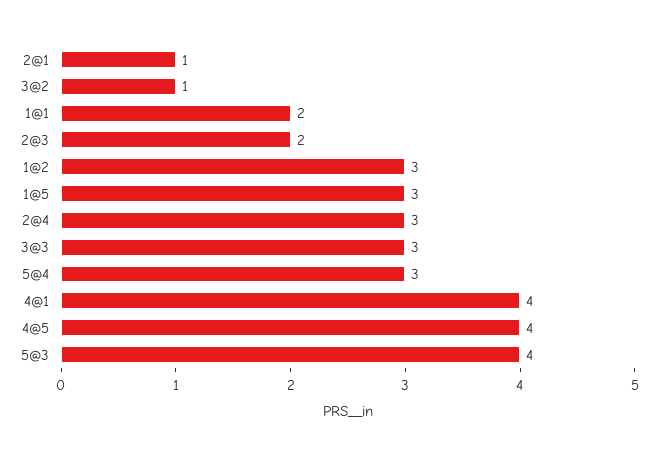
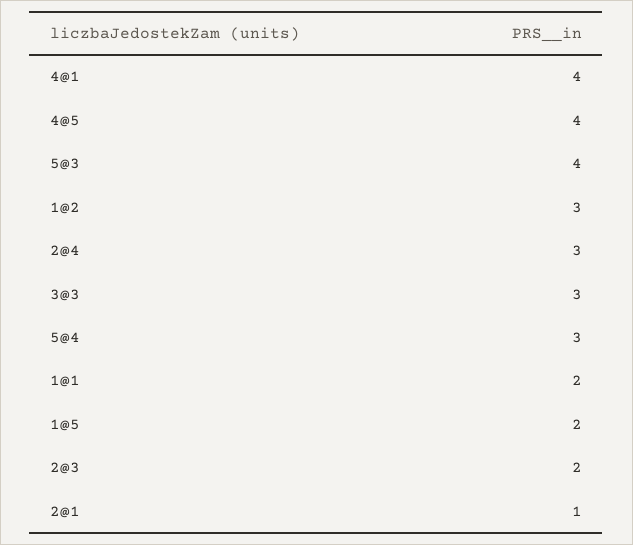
3@2: 1 -> none
1@5: 3 -> 2

